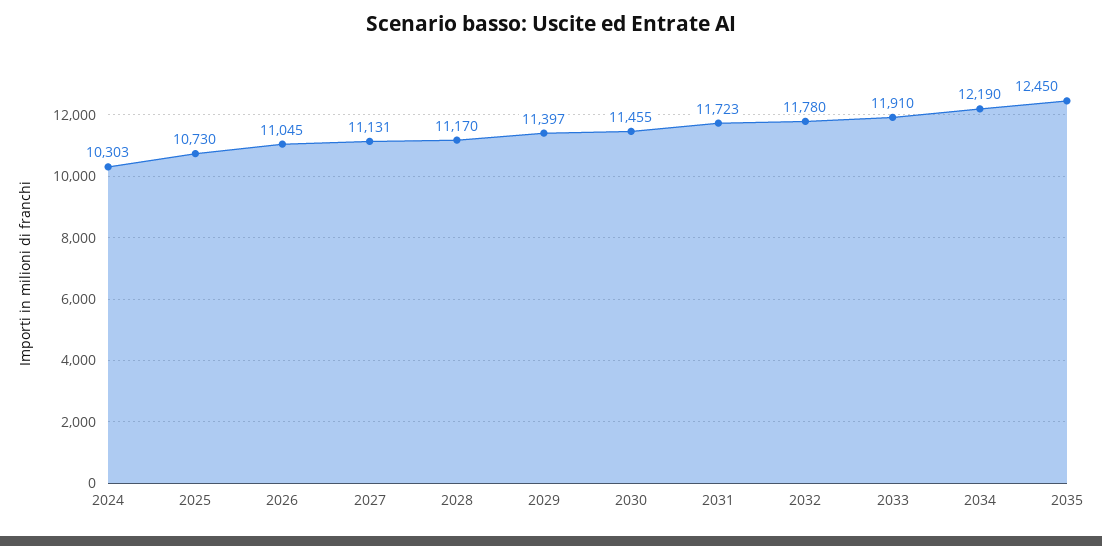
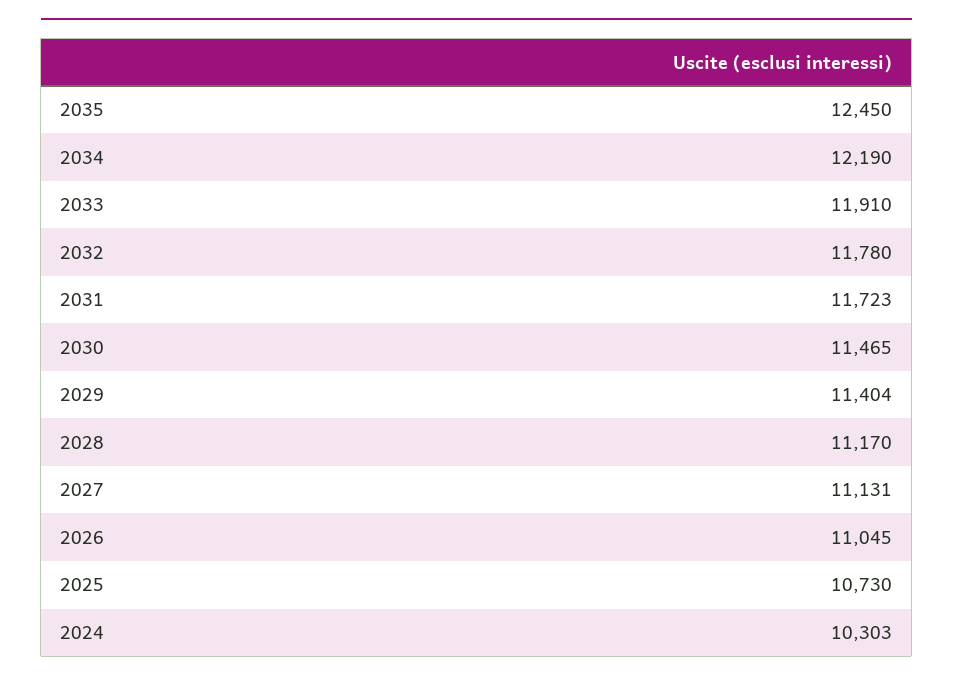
2029: 11397 -> 11404
2030: 11455 -> 11465

